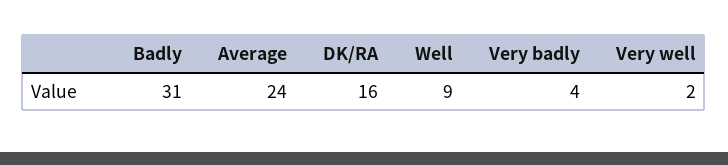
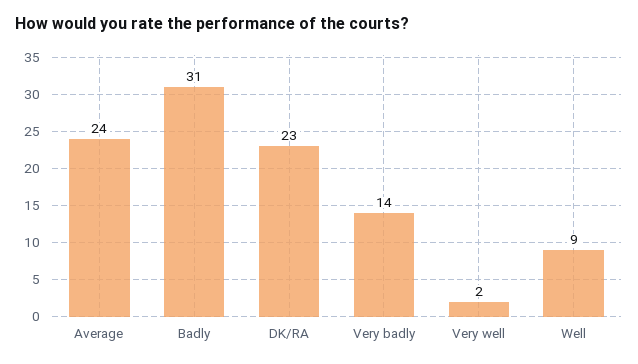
DK/RA: 16 -> 23
Very badly: 4 -> 14

